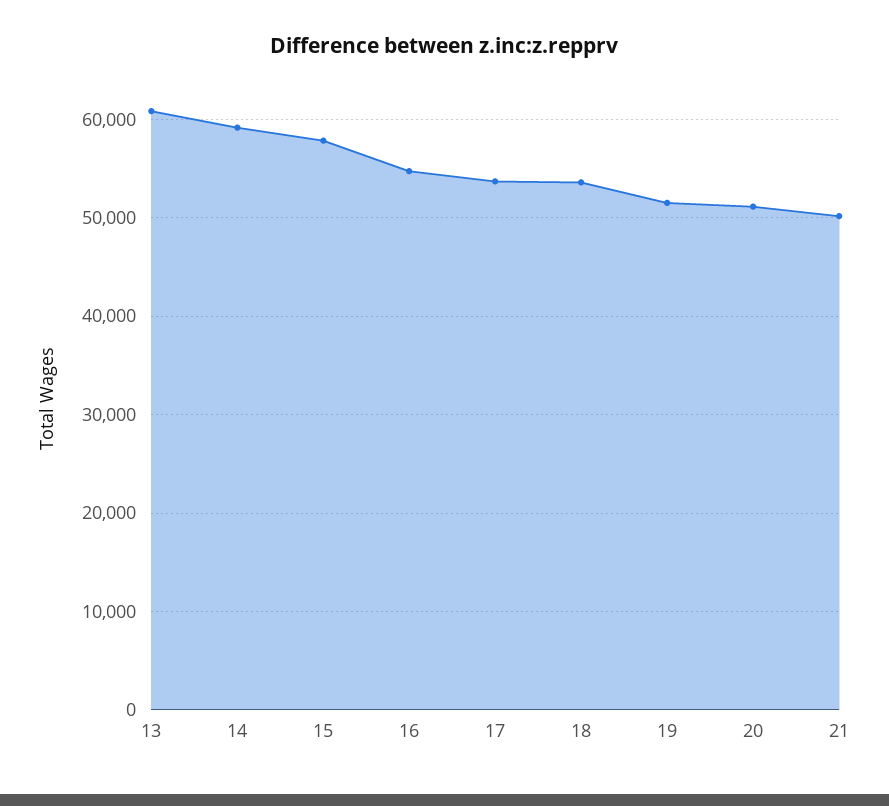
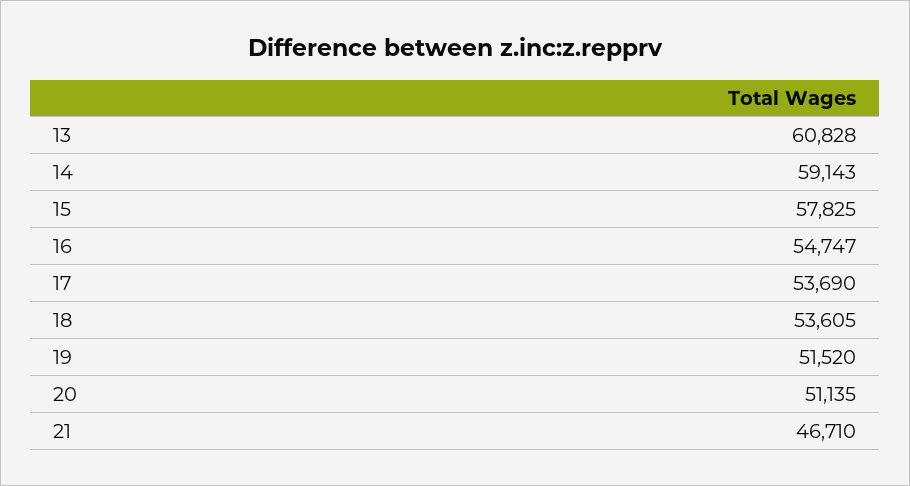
21: 50000 -> 46710

